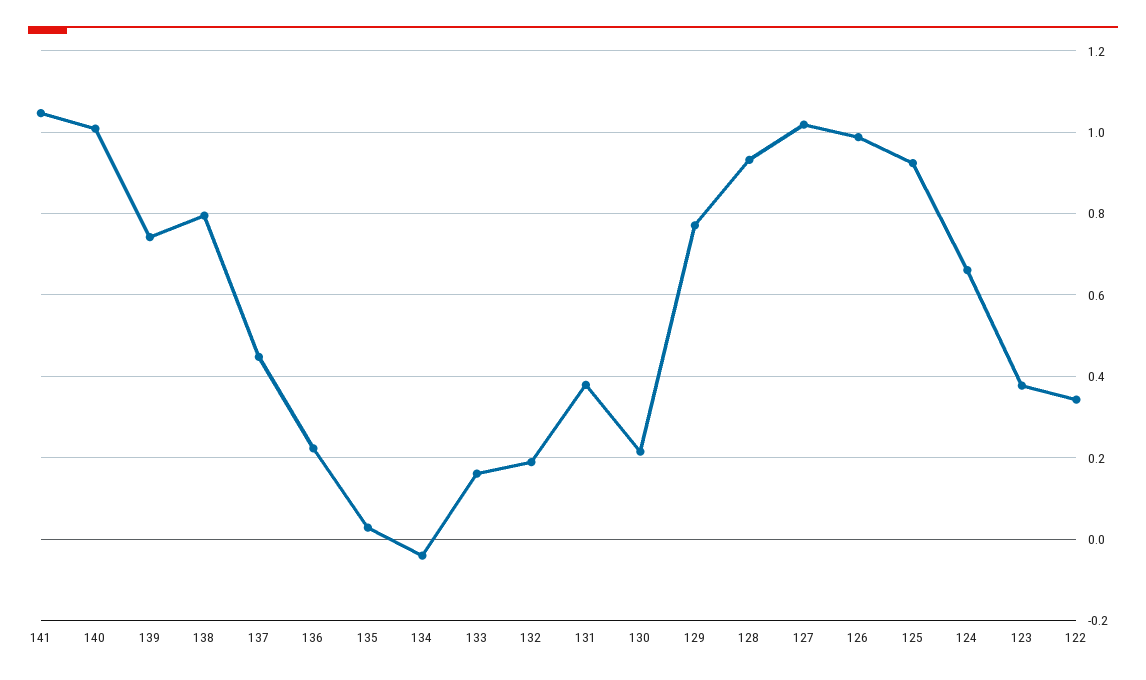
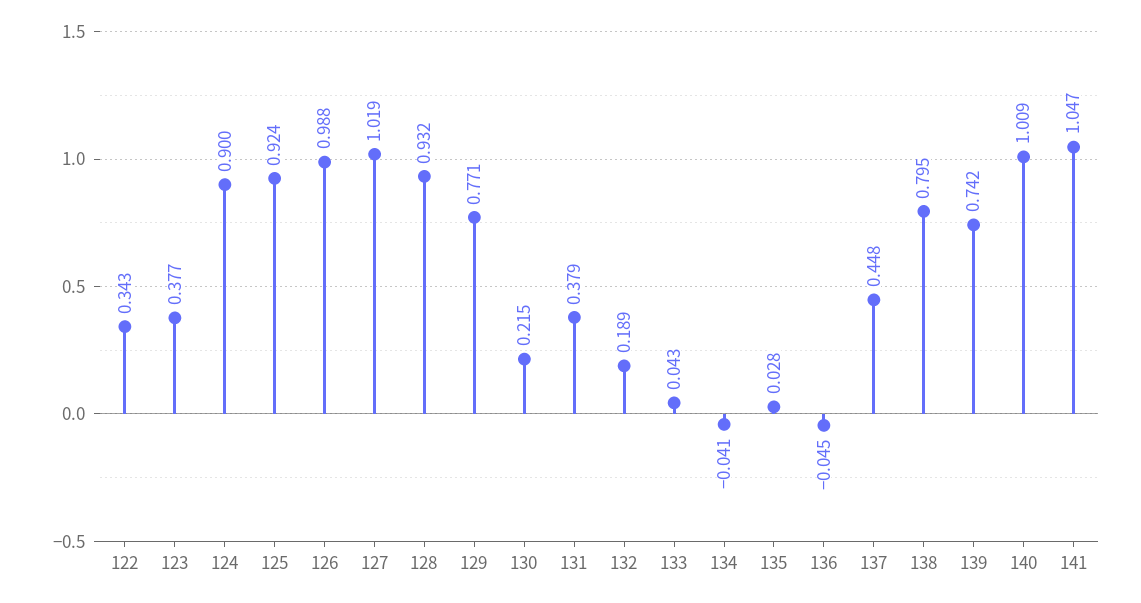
136: 0.22 -> -0.045
133: 0.16 -> 0.043
124: 0.66 -> 0.9

